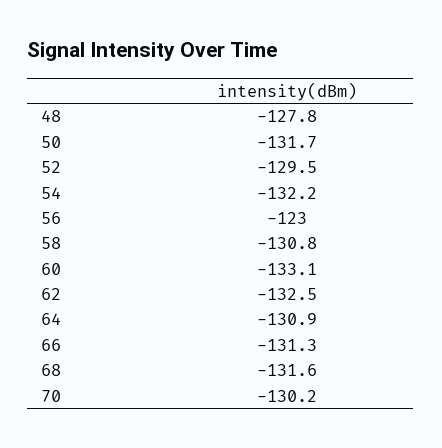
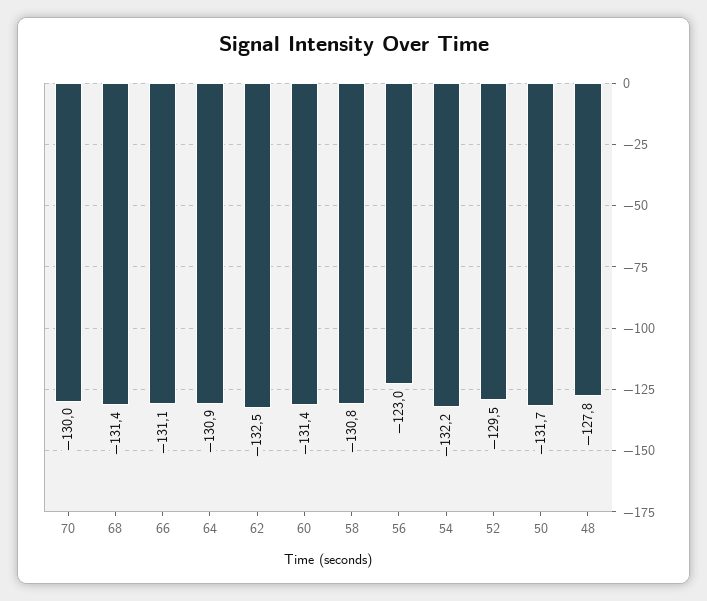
60: -133.1 -> -131.4
66: -131.3 -> -131.1
68: -131.6 -> -131.4
70: -130.2 -> -130

